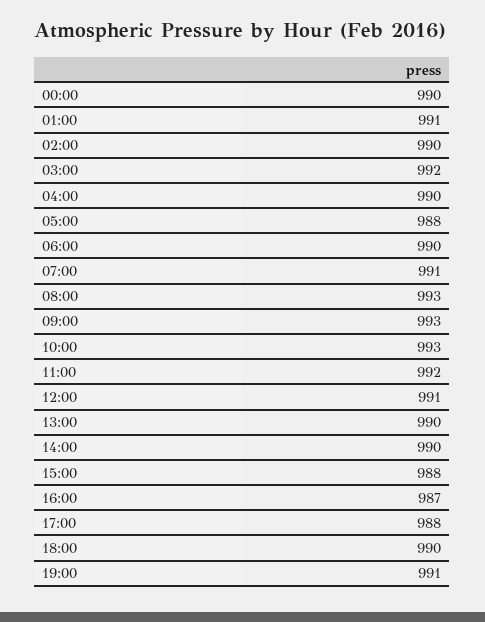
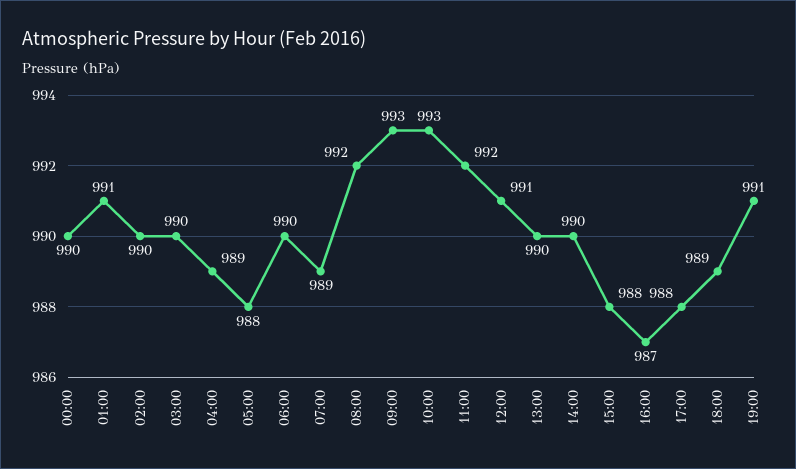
03:00: 992 -> 990
04:00: 990 -> 989
07:00: 991 -> 989
08:00: 993 -> 992
18:00: 990 -> 989

